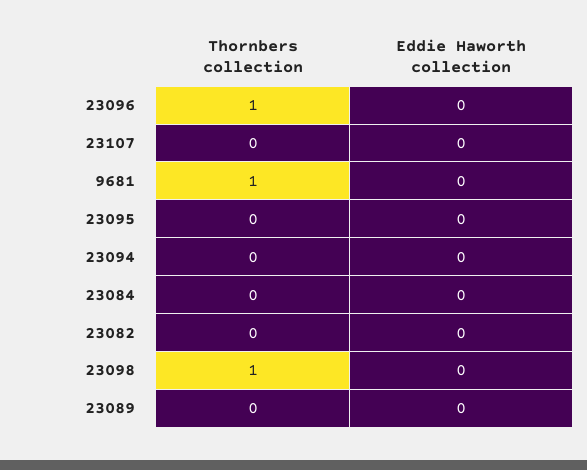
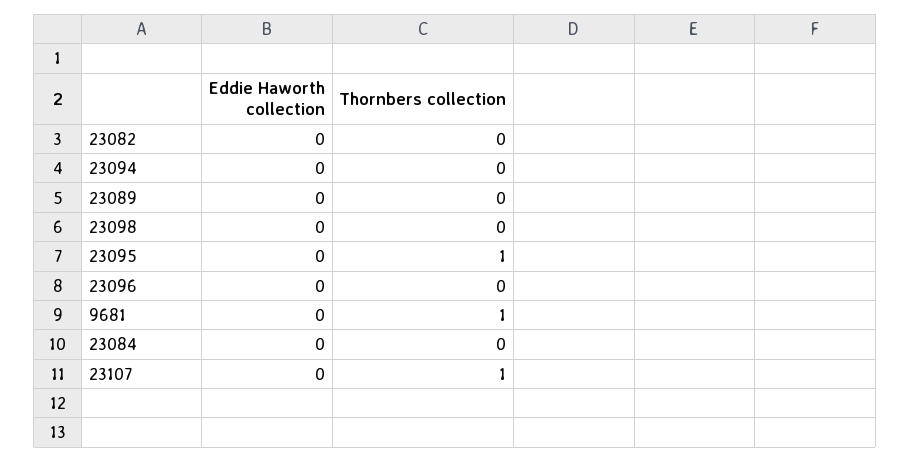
Thornbers collection, 23096: 1 -> 0
Thornbers collection, 23107: 0 -> 1
Thornbers collection, 23095: 0 -> 1
Thornbers collection, 23098: 1 -> 0

